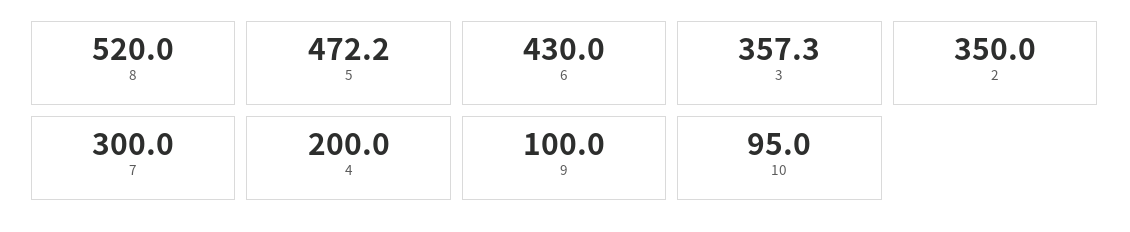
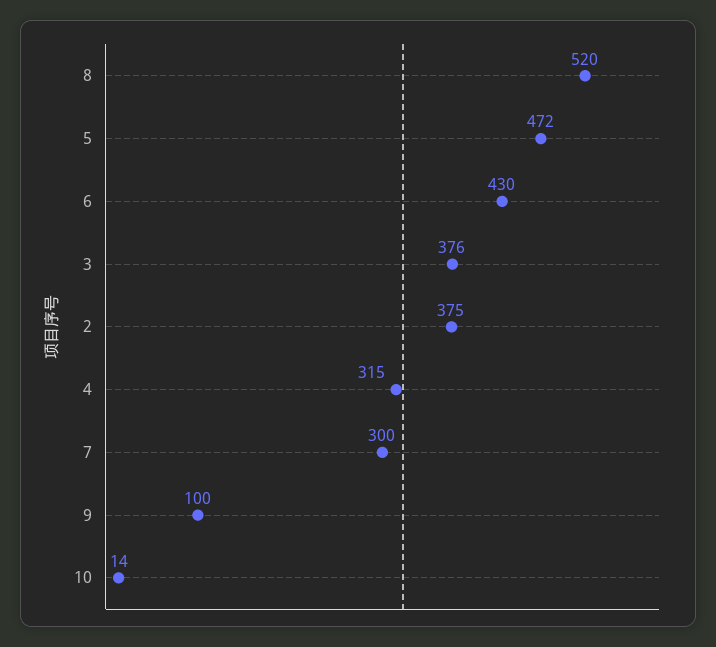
3: 357.3 -> 376
2: 350 -> 375
4: 200 -> 315
10: 95 -> 14

